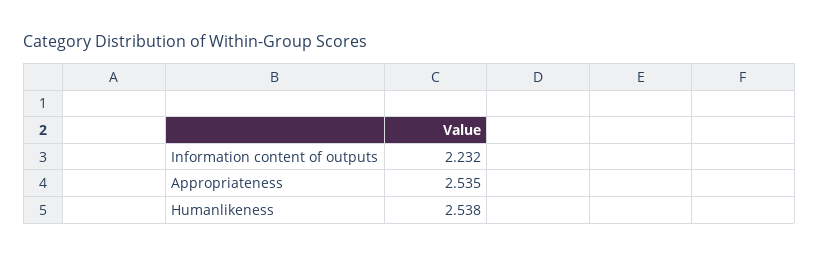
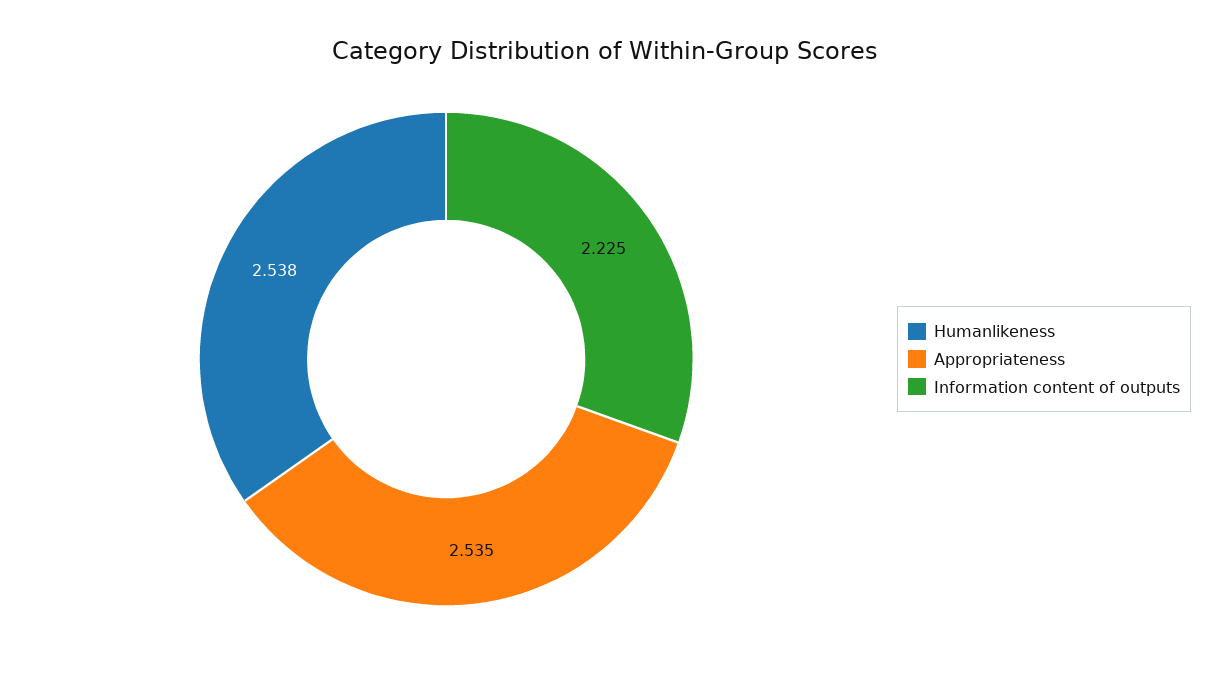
Information content of outputs: 2.232 -> 2.225

